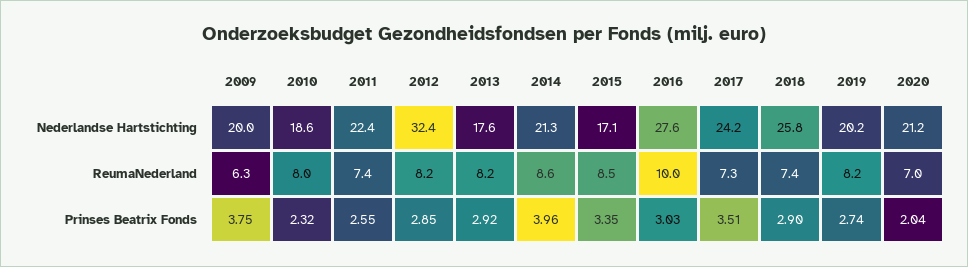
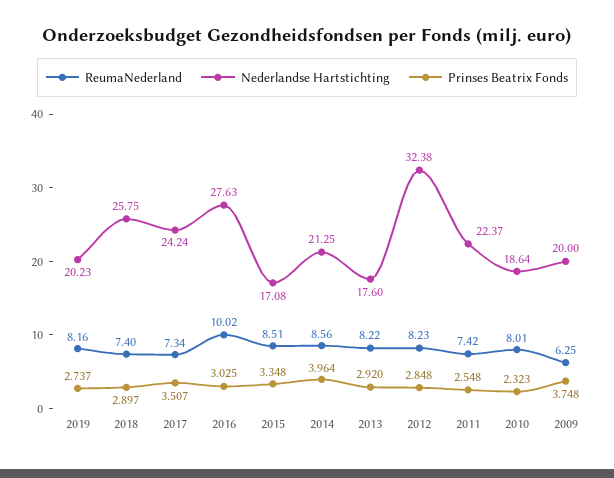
Nederlandse Hartstichting, 2020: 21.2 -> none
ReumaNederland, 2020: 7 -> none
Prinses Beatrix Fonds, 2020: 2.04 -> none

